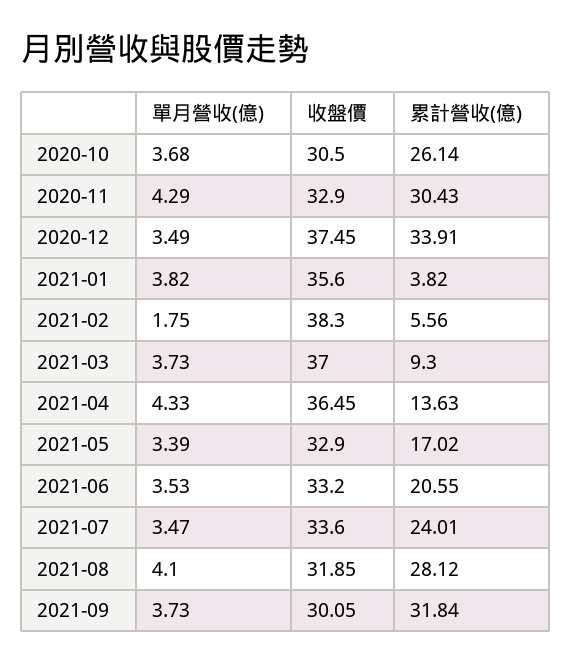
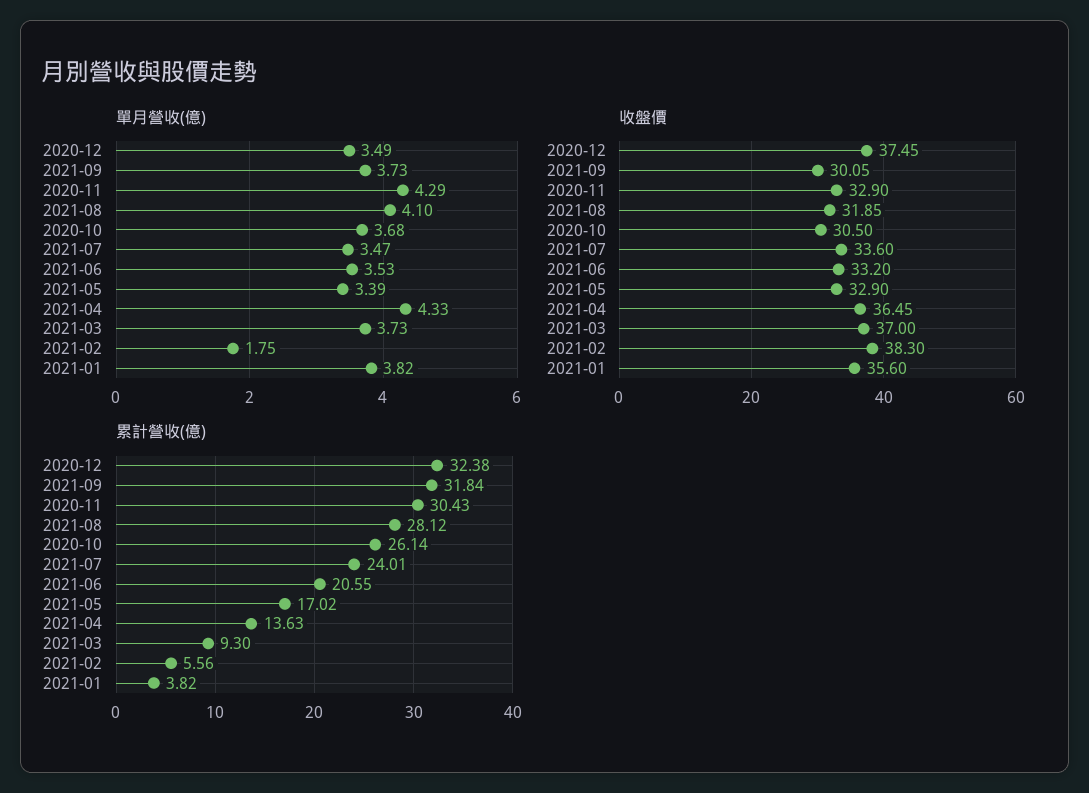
累計營收(億), 2020-12: 33.91 -> 32.38

